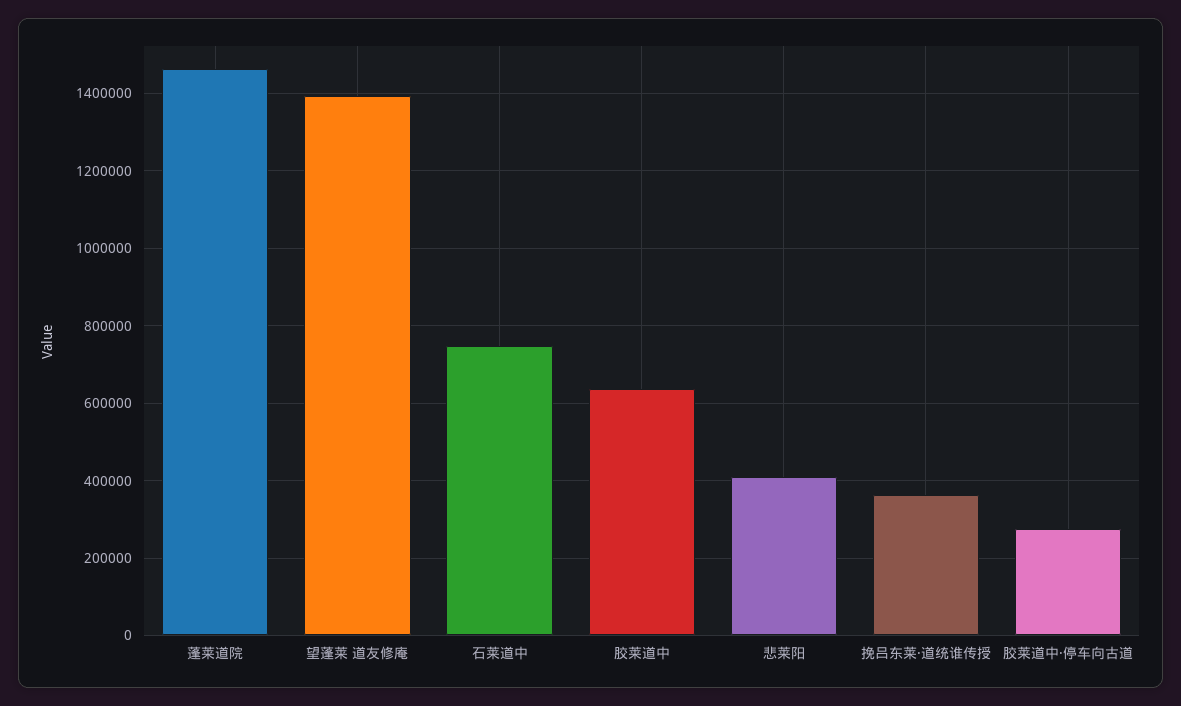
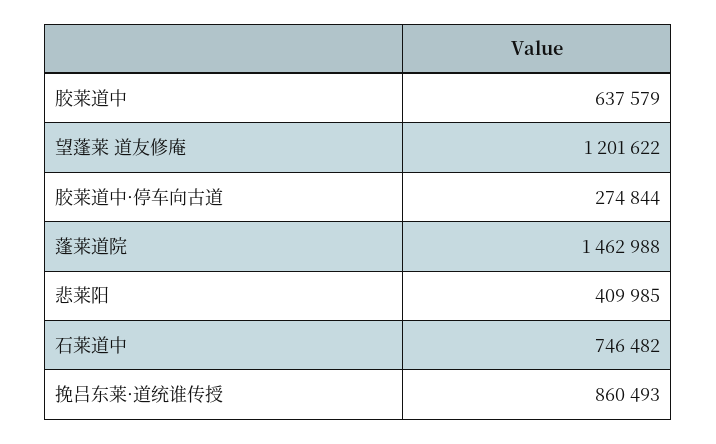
望蓬莱 道友修庵: 1400000 -> 1201622
挽吕东莱·道统谁传授: 360000 -> 860493

